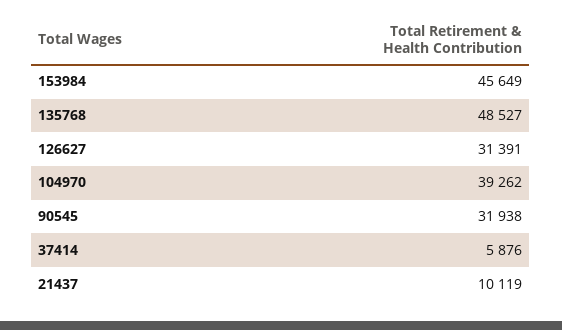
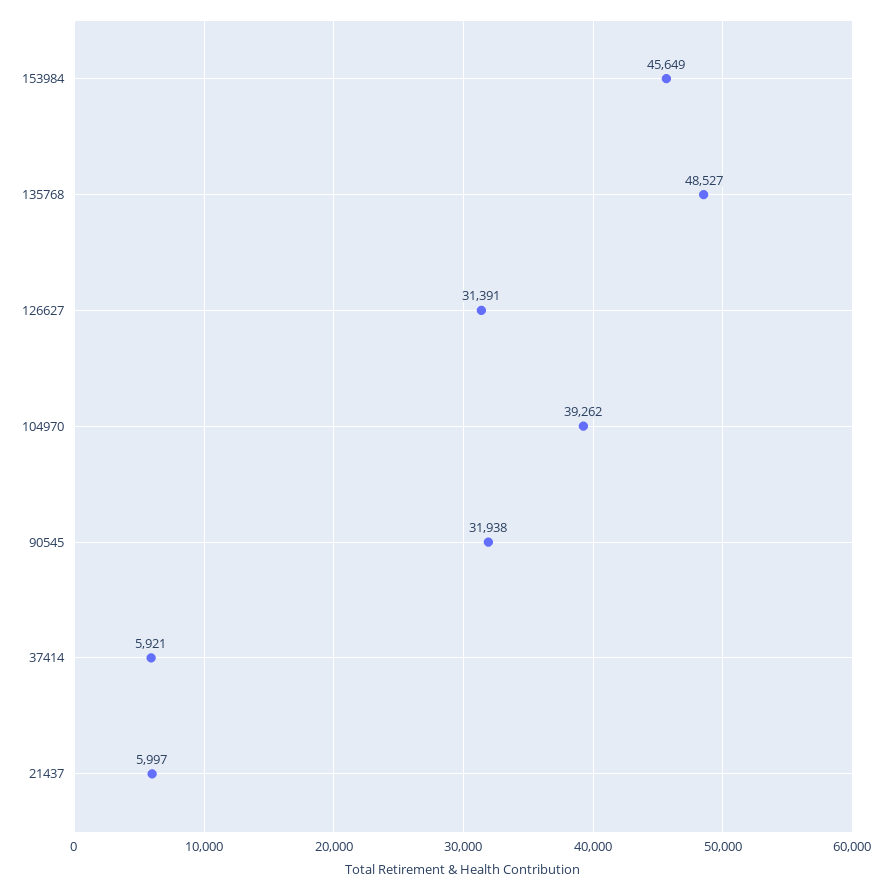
37414: 5876 -> 5921
21437: 10119 -> 5997

